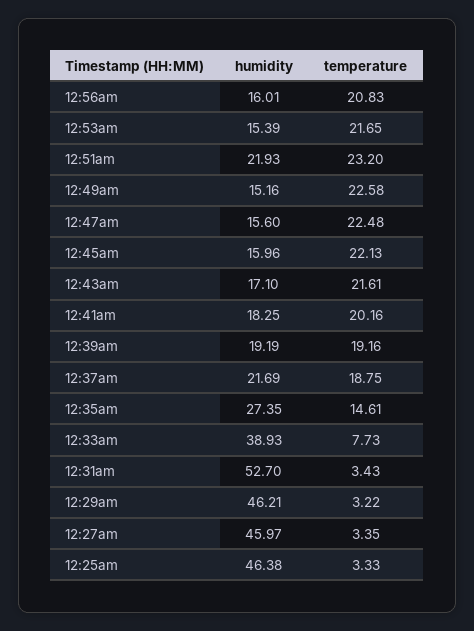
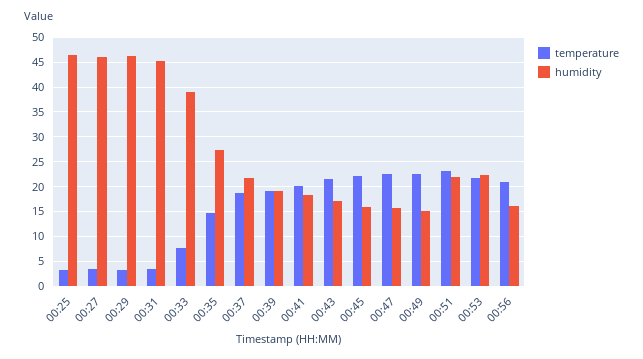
humidity, 12:53am: 15.39 -> 22.5
humidity, 12:31am: 52.7 -> 45

